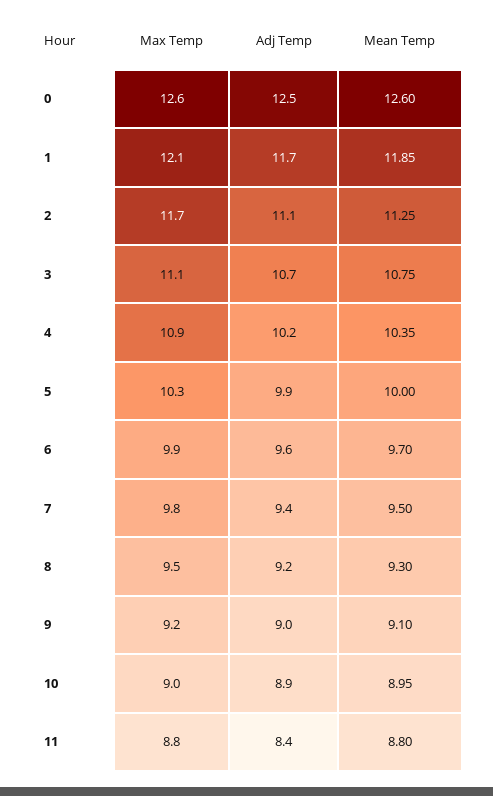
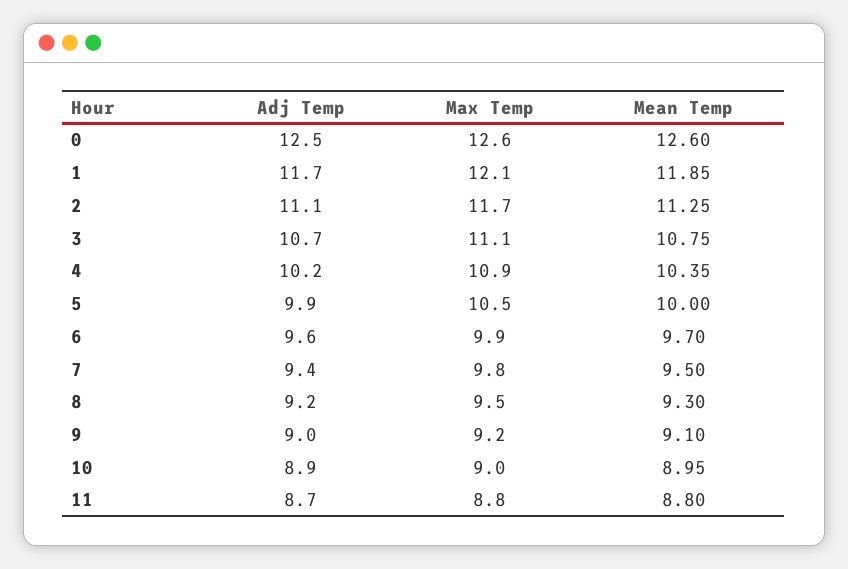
Max Temp, 5: 10.3 -> 10.5
Adj Temp, 11: 8.4 -> 8.7

